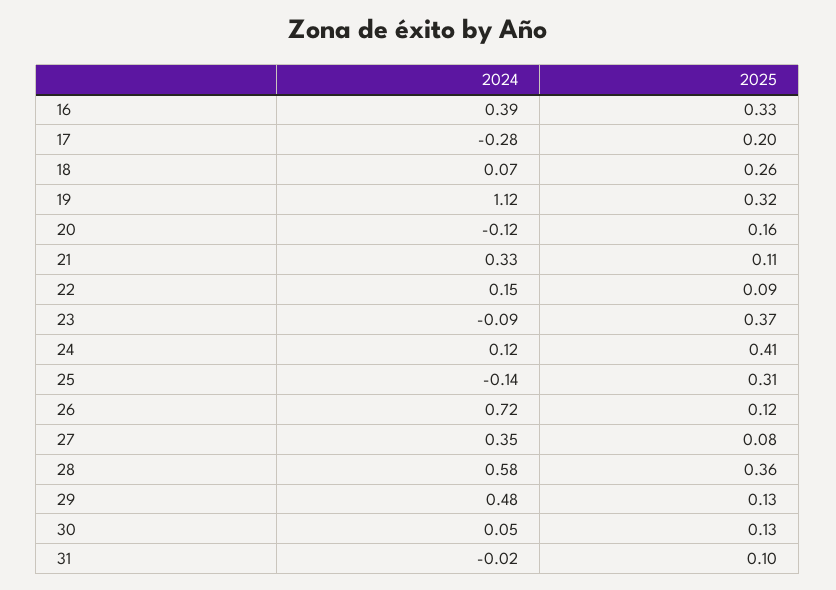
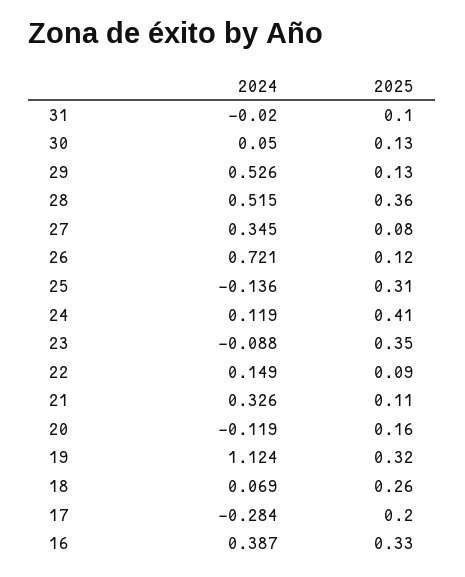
2025, 23: 0.37 -> 0.35
2024, 28: 0.58 -> 0.515
2024, 29: 0.48 -> 0.526

